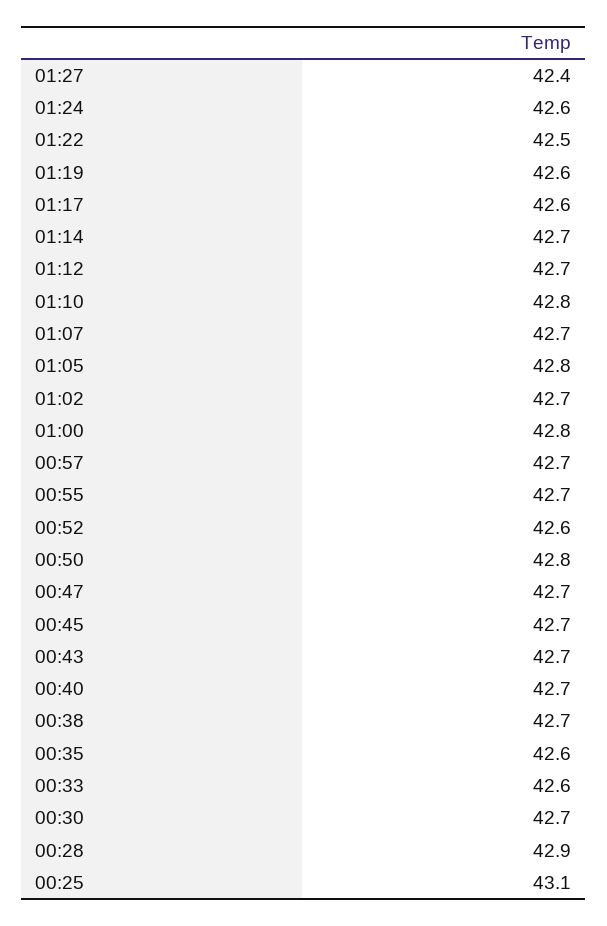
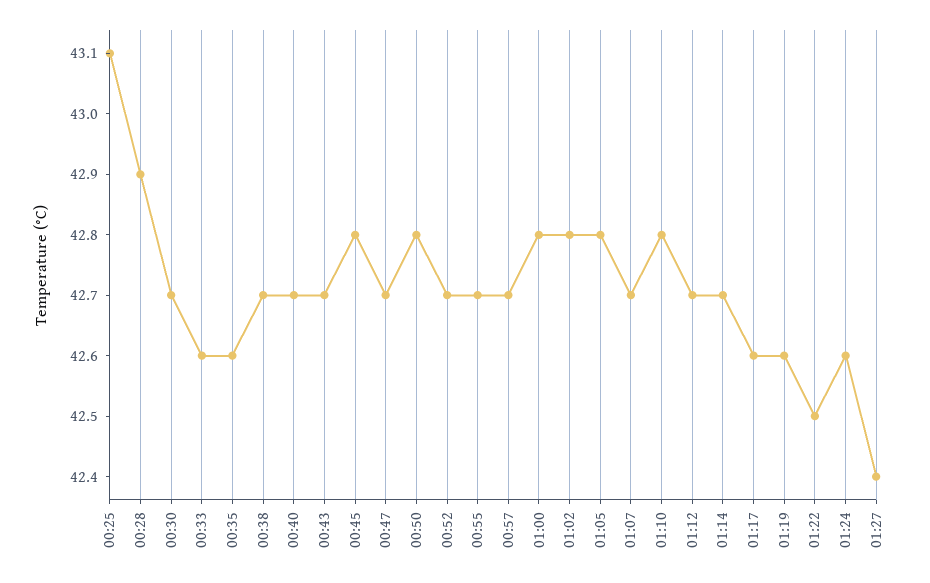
01:02: 42.7 -> 42.8
00:52: 42.6 -> 42.7
00:45: 42.7 -> 42.8

